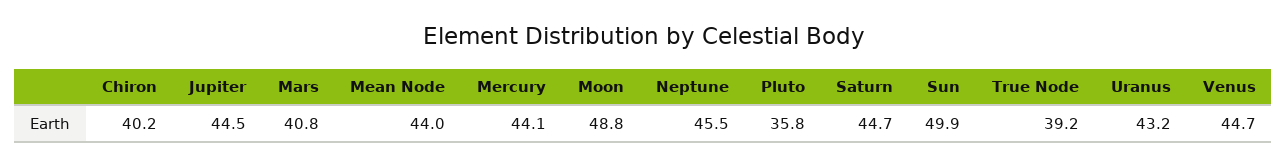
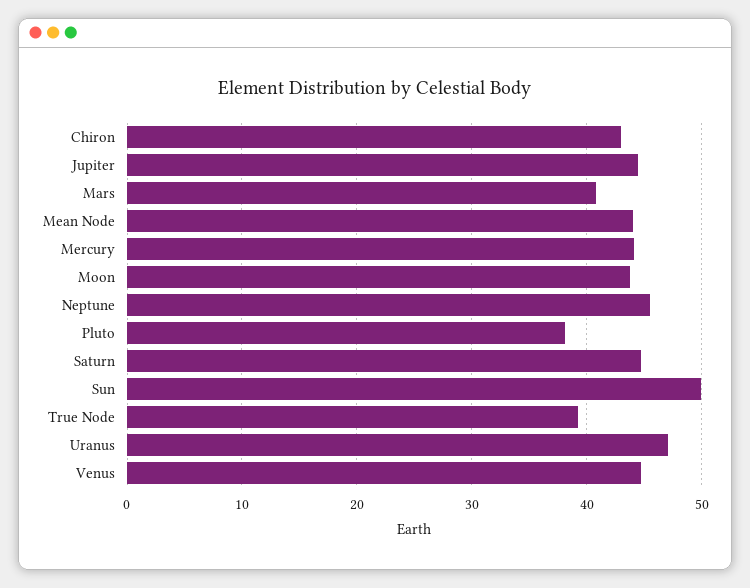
Chiron: 40.2 -> 43
Moon: 48.8 -> 44
Pluto: 35.8 -> 38
Uranus: 43.2 -> 47

